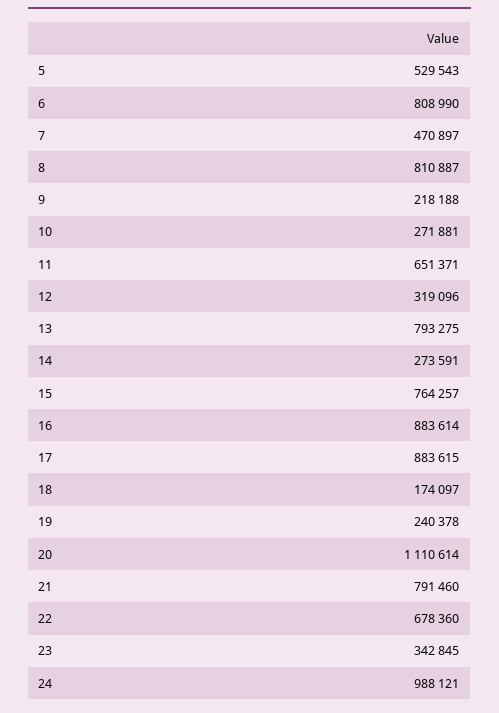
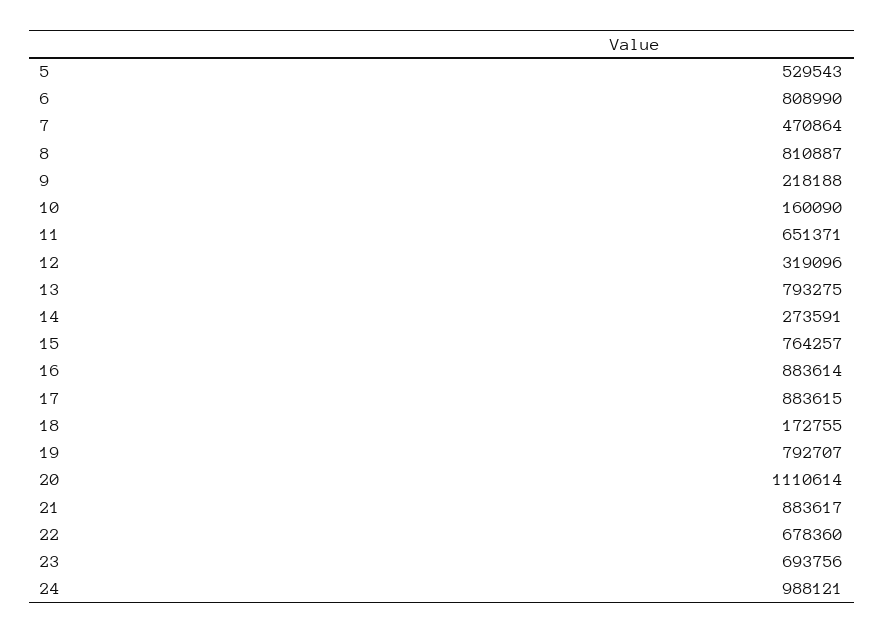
7: 470897 -> 470864
10: 271881 -> 160090
18: 174097 -> 172755
19: 240378 -> 792707
21: 791460 -> 883617
23: 342845 -> 693756

